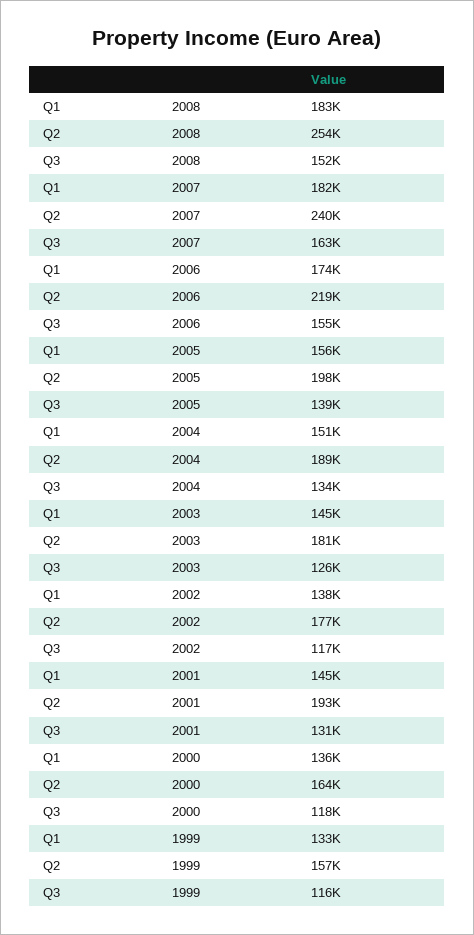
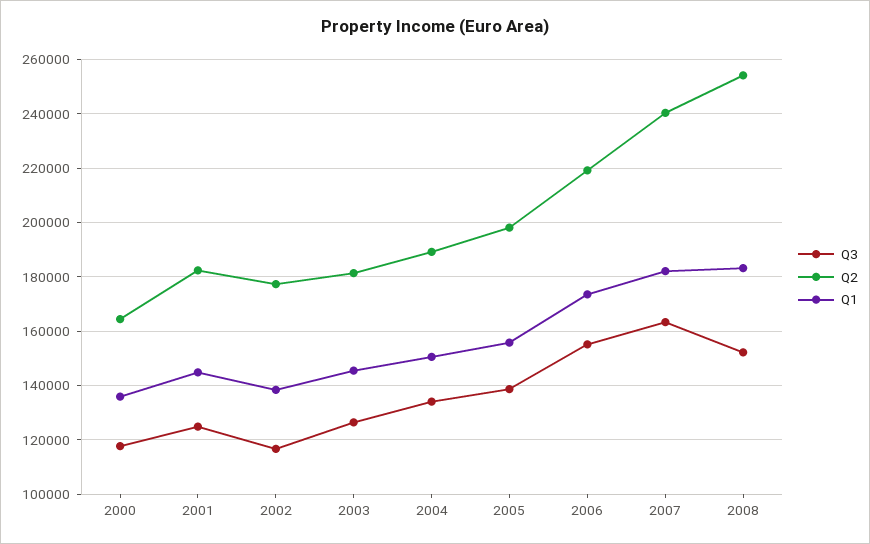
Q2, 2001: 193000 -> 182500
Q3, 2001: 131000 -> 125000
Q1, 1999: 133000 -> none
Q2, 1999: 157000 -> none
Q3, 1999: 116000 -> none

